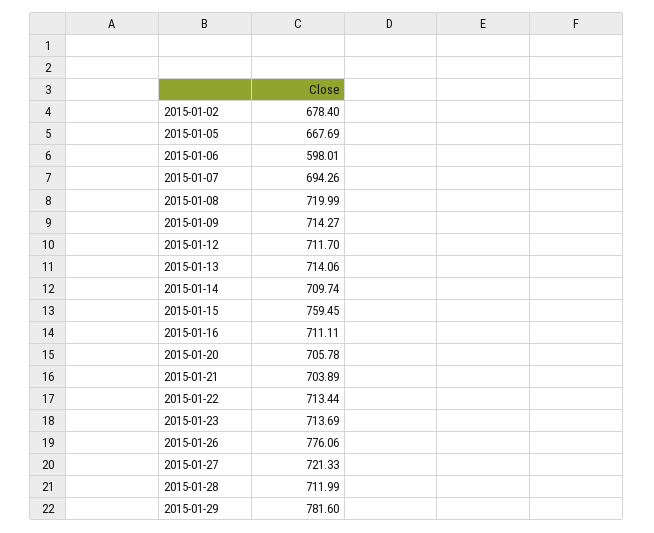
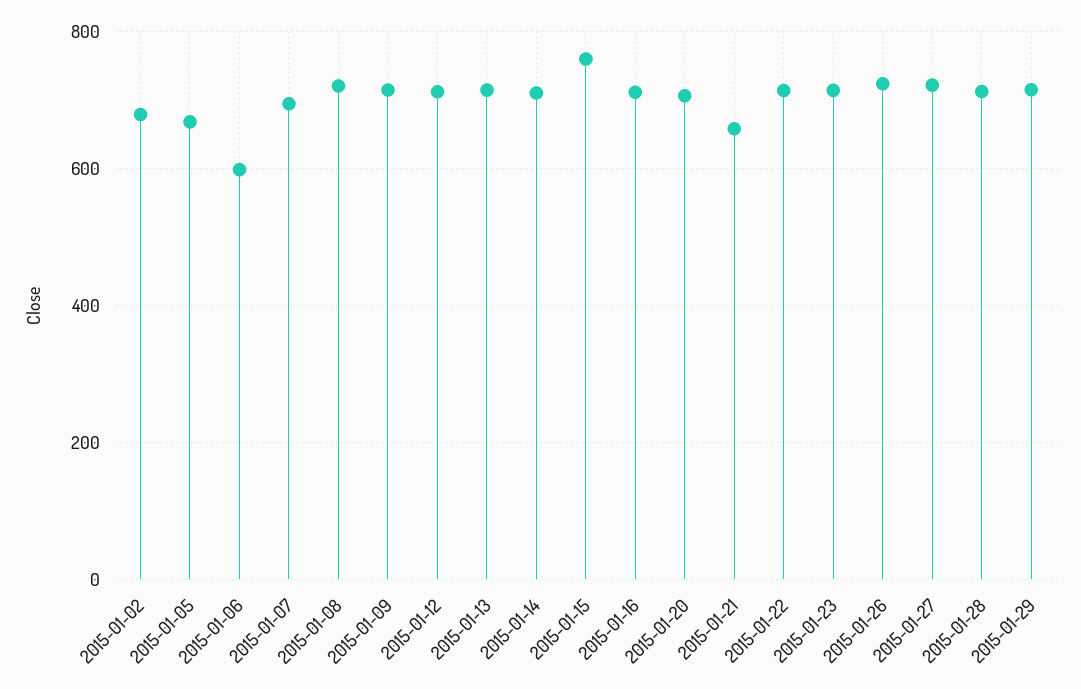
2015-01-21: 703.89 -> 660
2015-01-26: 776.06 -> 720
2015-01-29: 781.6 -> 720

